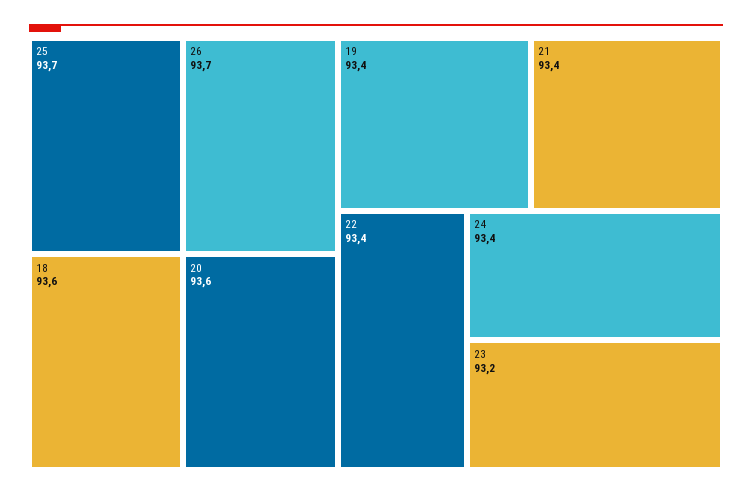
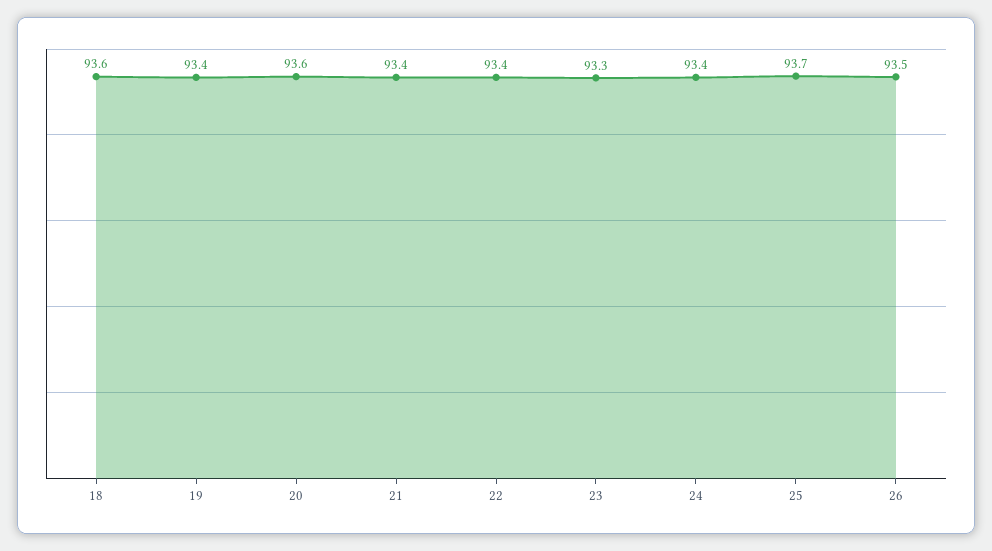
26: 93.7 -> 93.5
23: 93.2 -> 93.3

